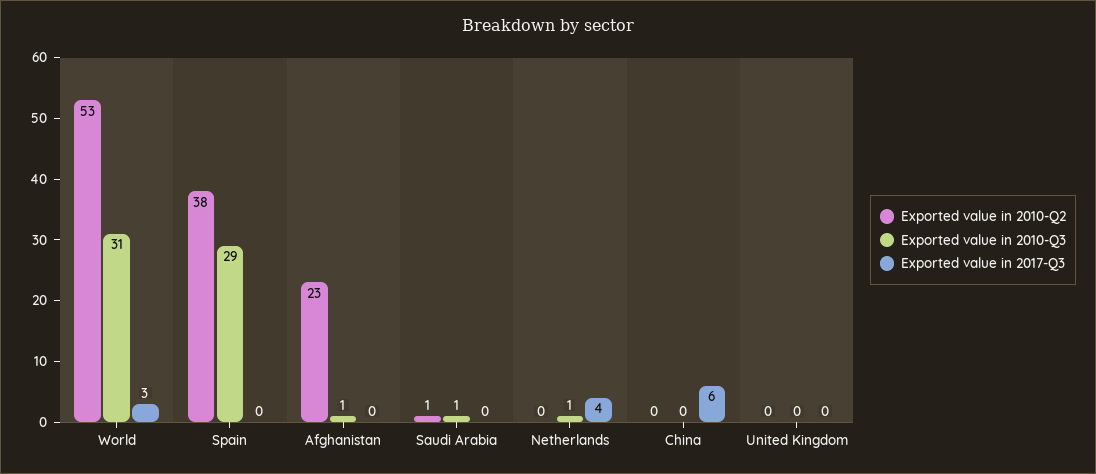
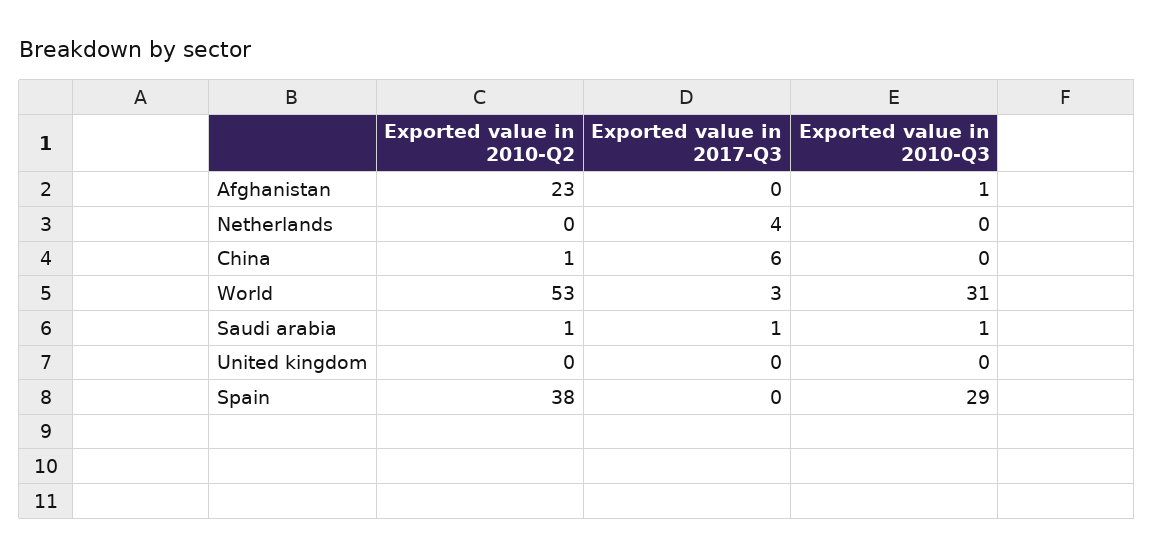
Exported value in 2017-Q3, Saudi Arabia: 0 -> 1
Exported value in 2010-Q3, Netherlands: 1 -> 0
Exported value in 2010-Q2, China: 0 -> 1

